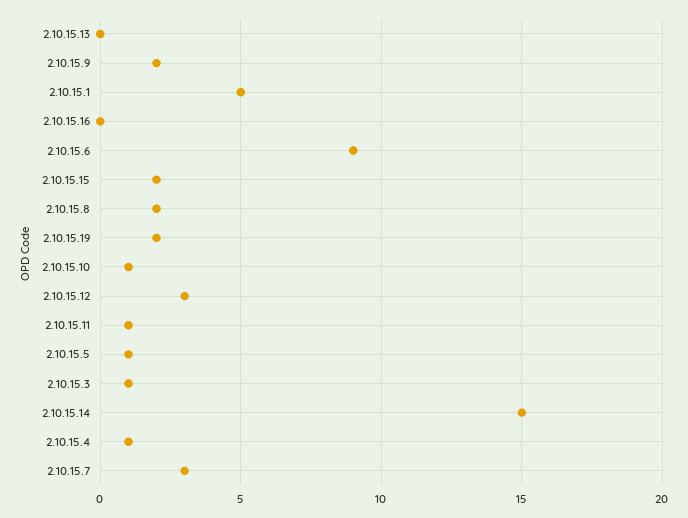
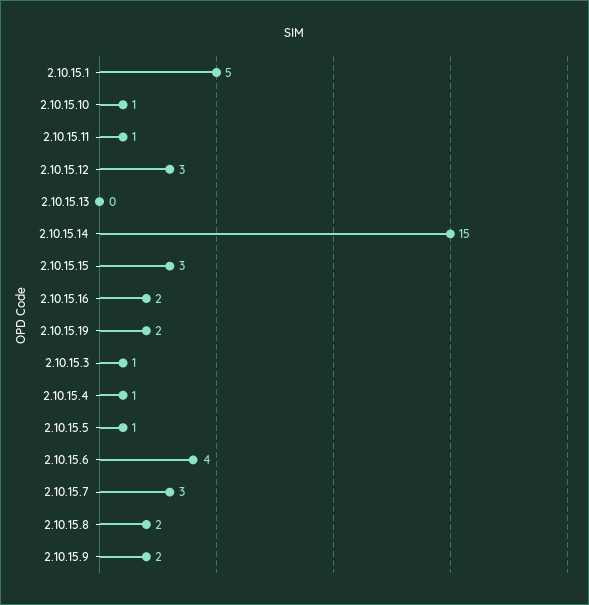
2.10.15.16: 0 -> 2
2.10.15.6: 9 -> 4
2.10.15.15: 2 -> 3

